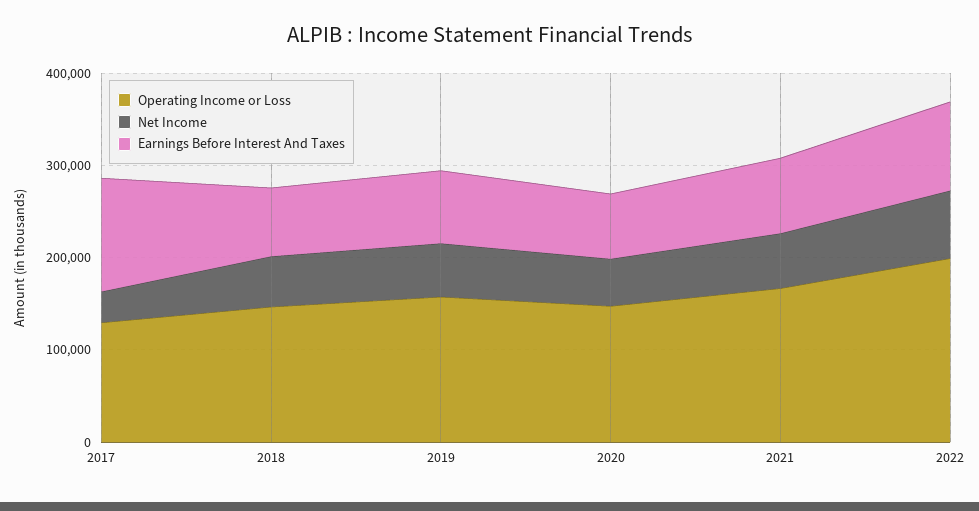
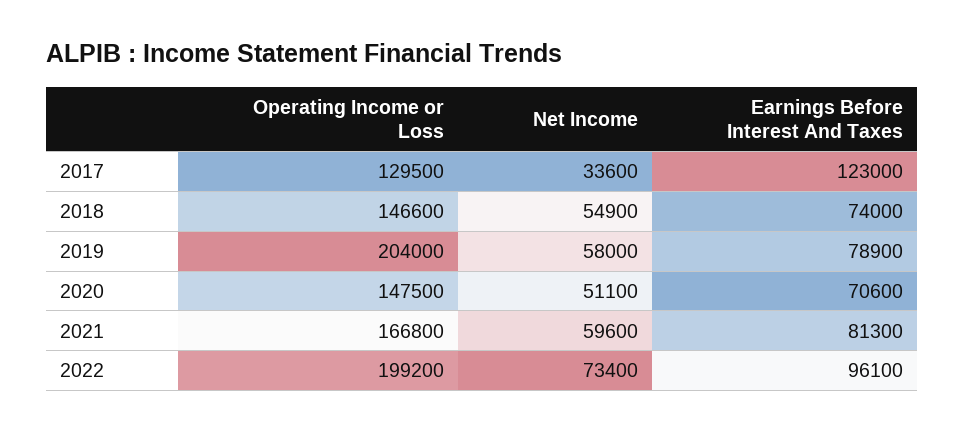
Operating Income or Loss, 2019: 160000 -> 204000

